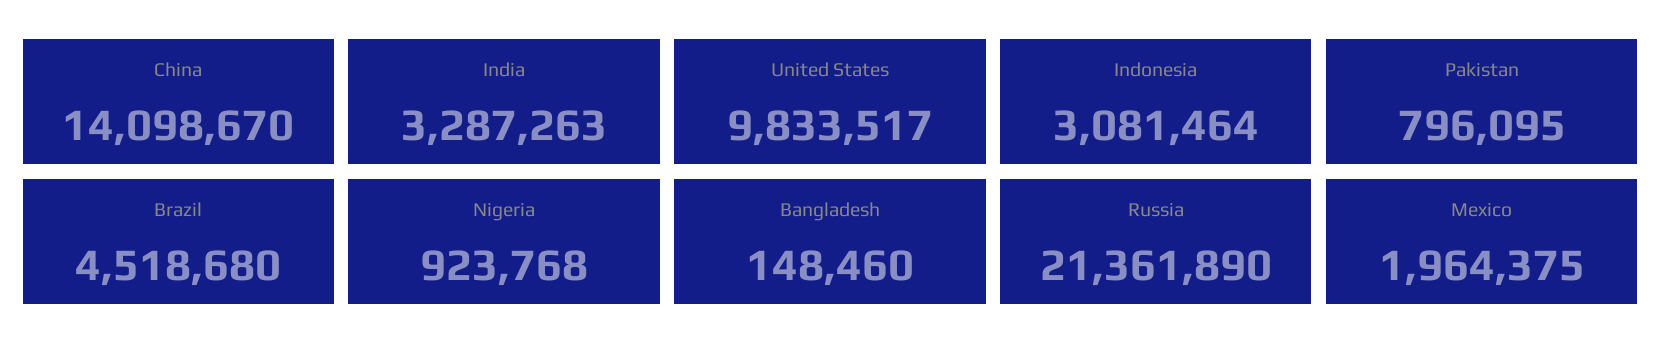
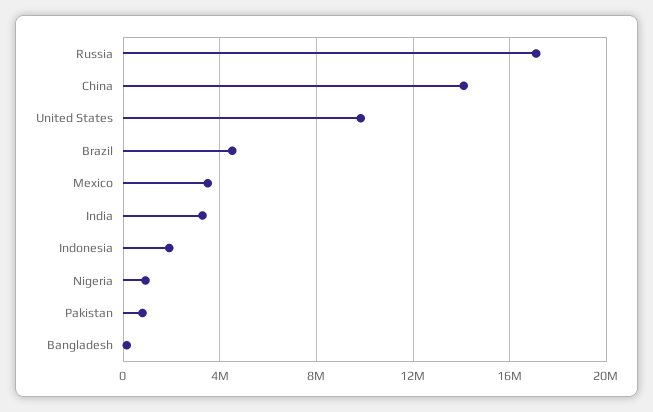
Indonesia: 3081464 -> 2000000
Russia: 21361890 -> 17000000
Mexico: 1964375 -> 3500000

